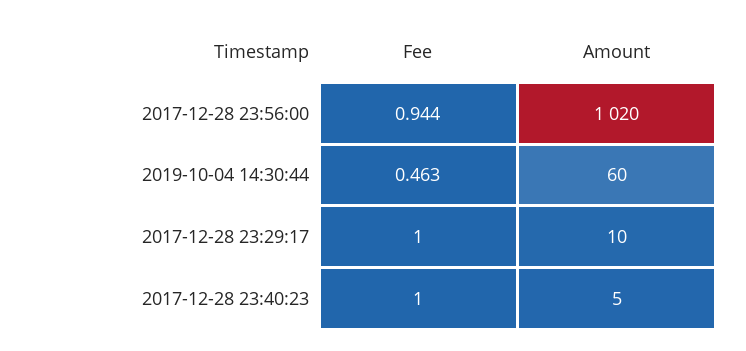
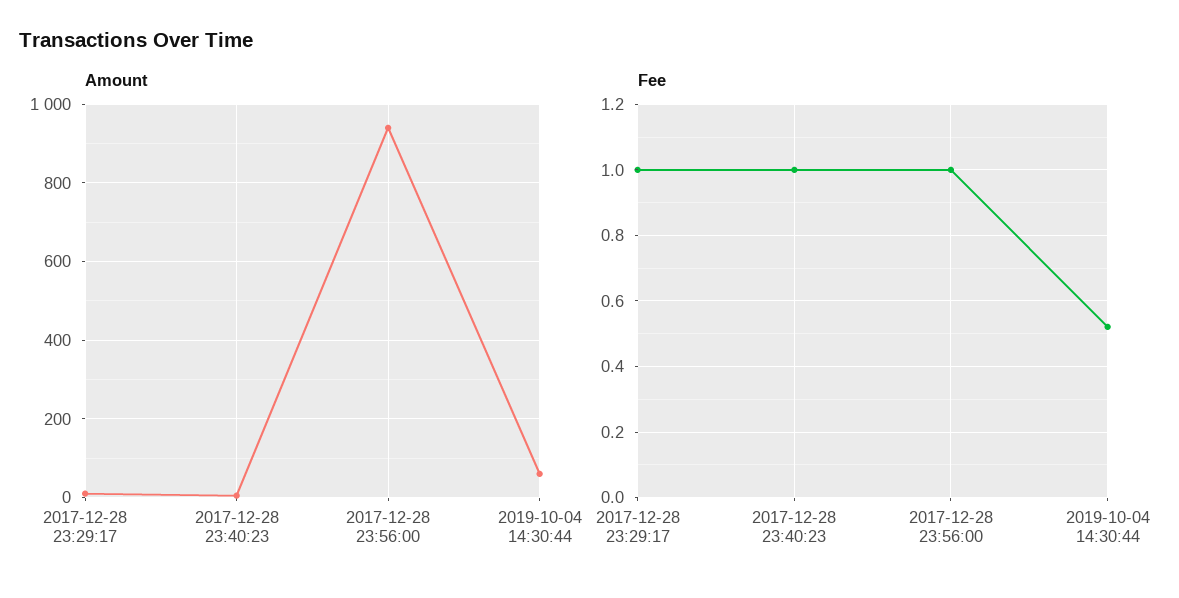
Fee, 2017-12-28 23:56:00: 0.944 -> 1
Amount, 2017-12-28 23:56:00: 1020 -> 940
Fee, 2019-10-04 14:30:44: 0.463 -> 0.52

